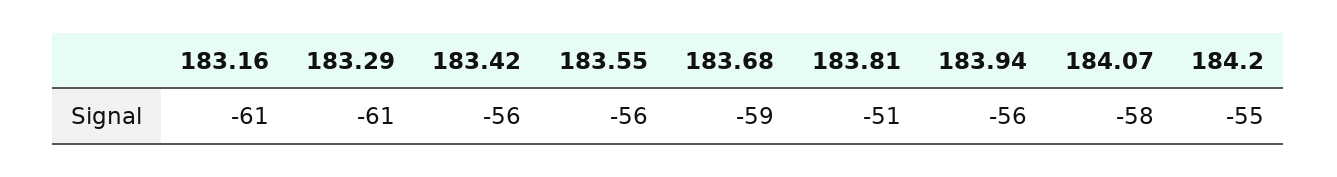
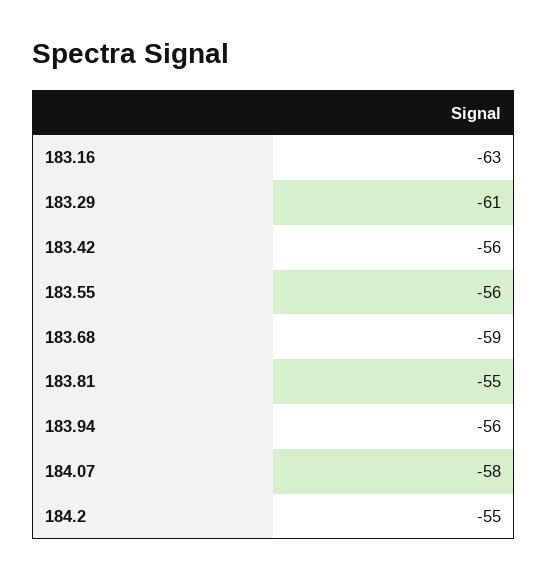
183.16: -61 -> -63
183.81: -51 -> -55

